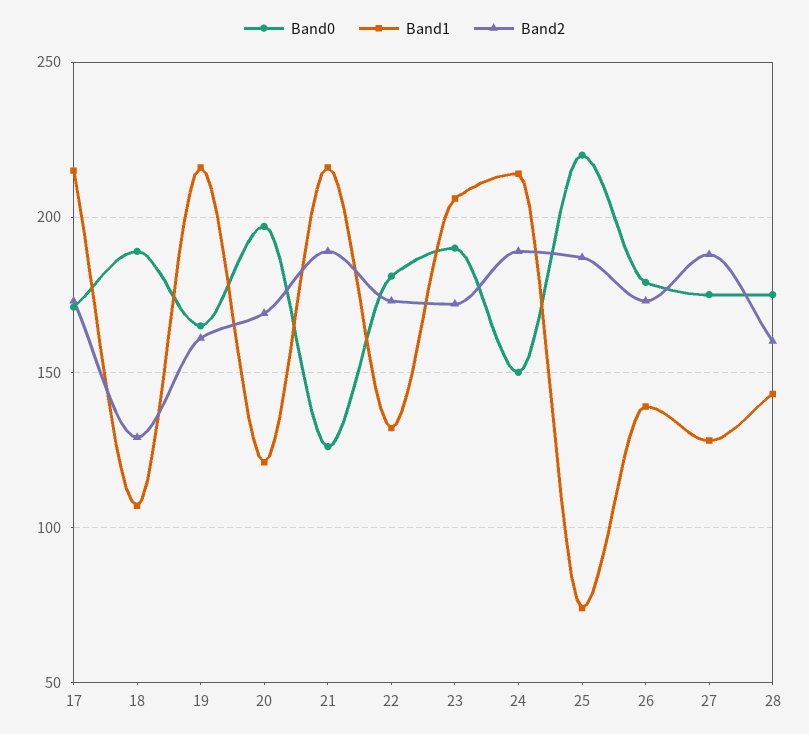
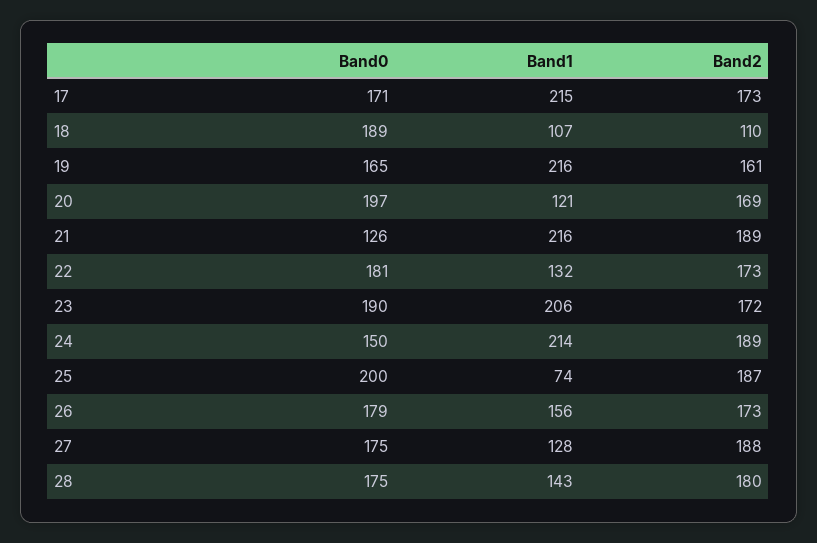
Band2, 18: 130 -> 110
Band0, 25: 220 -> 200
Band1, 26: 140 -> 156
Band2, 28: 160 -> 180

